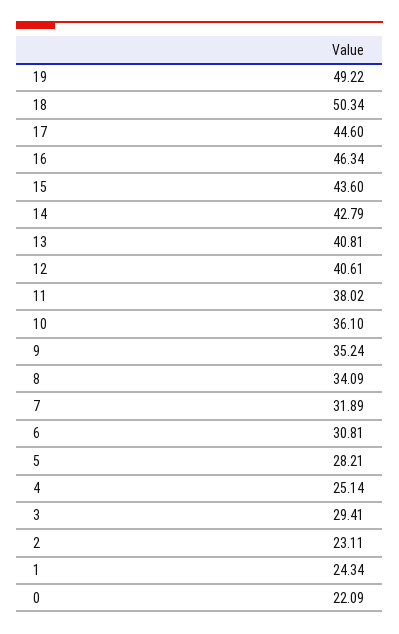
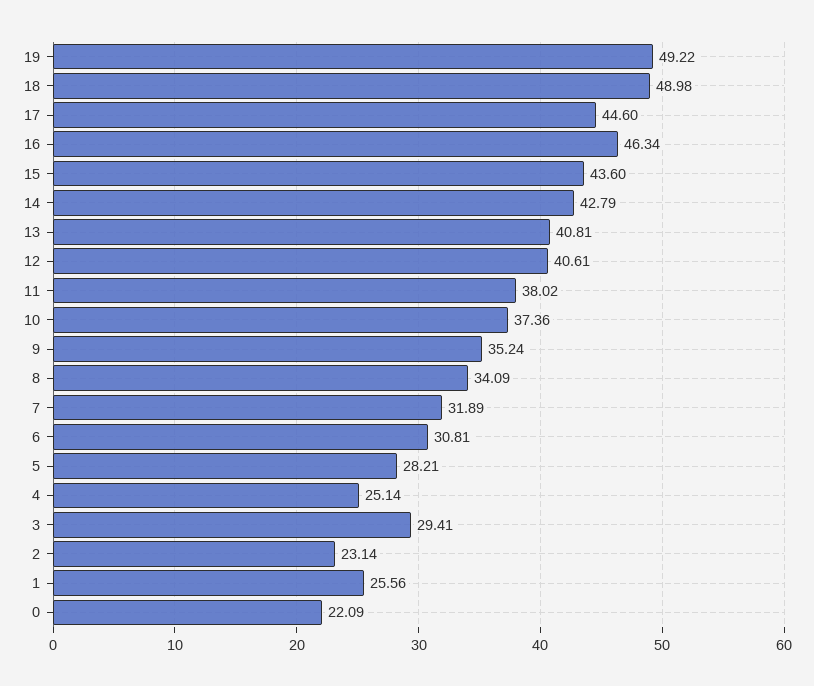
18: 50.34 -> 48.98
10: 36.1 -> 37.36
2: 23.11 -> 23.14
1: 24.34 -> 25.56

